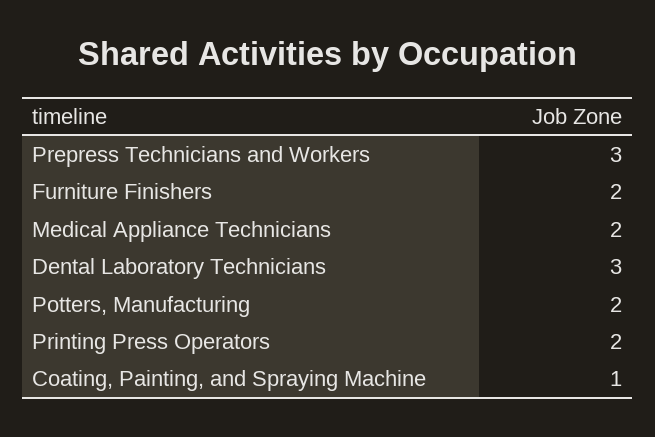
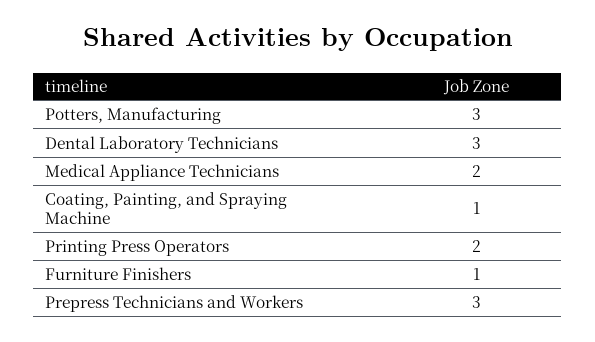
Furniture Finishers: 2 -> 1
Potters, Manufacturing: 2 -> 3

